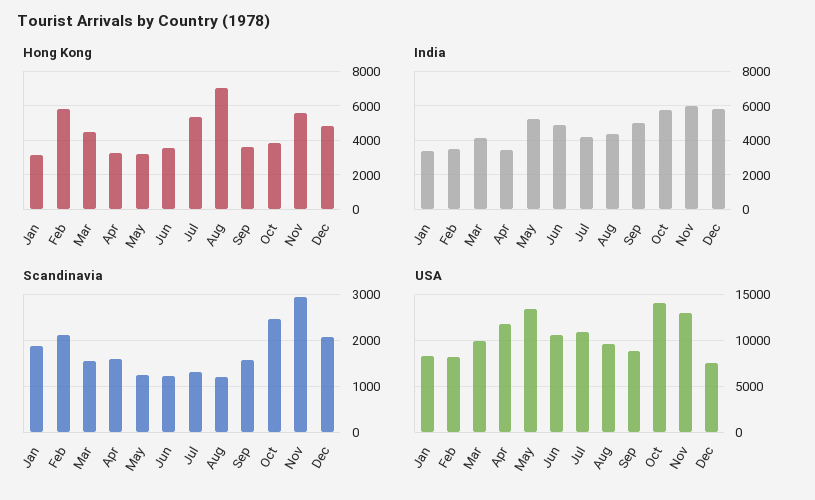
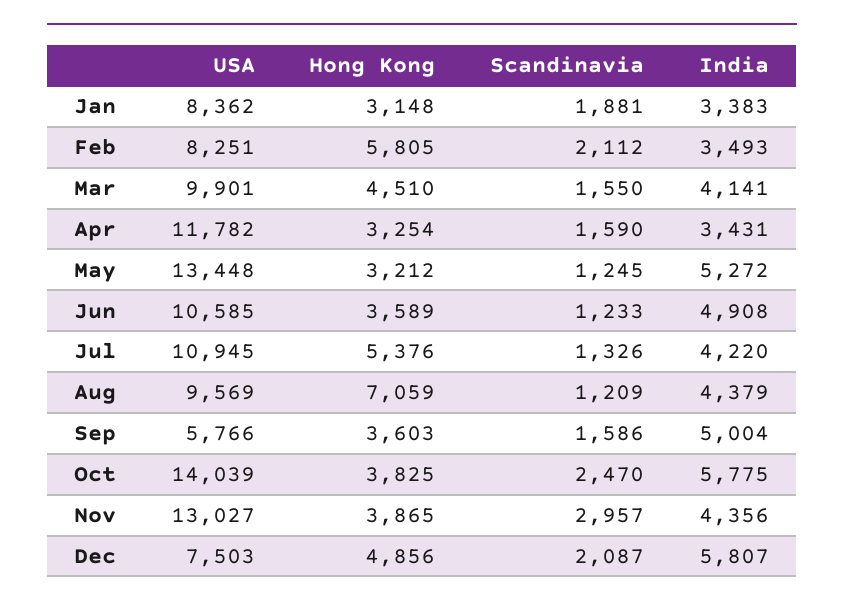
Hong Kong, Nov: 5500 -> 3865
India, Nov: 6000 -> 4356
USA, Sep: 9000 -> 5766

